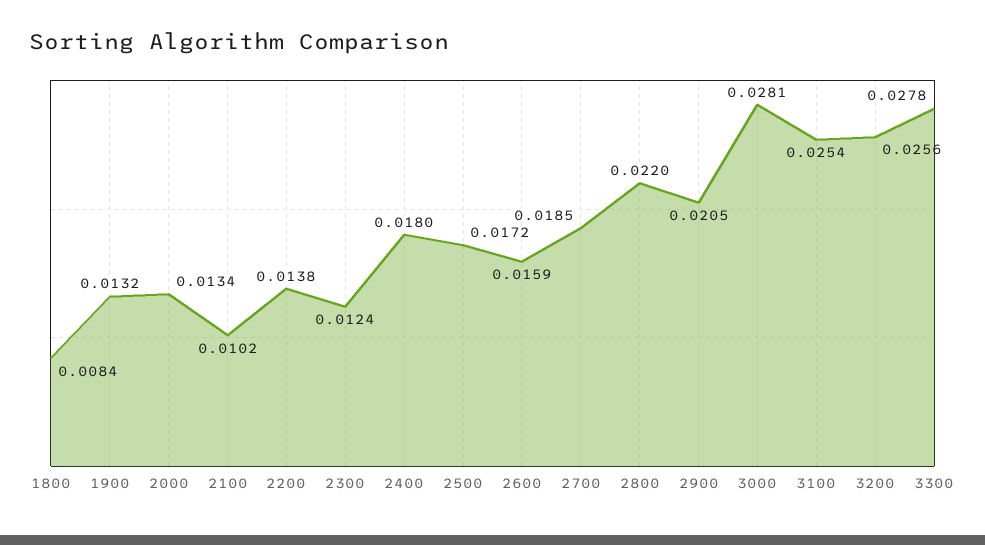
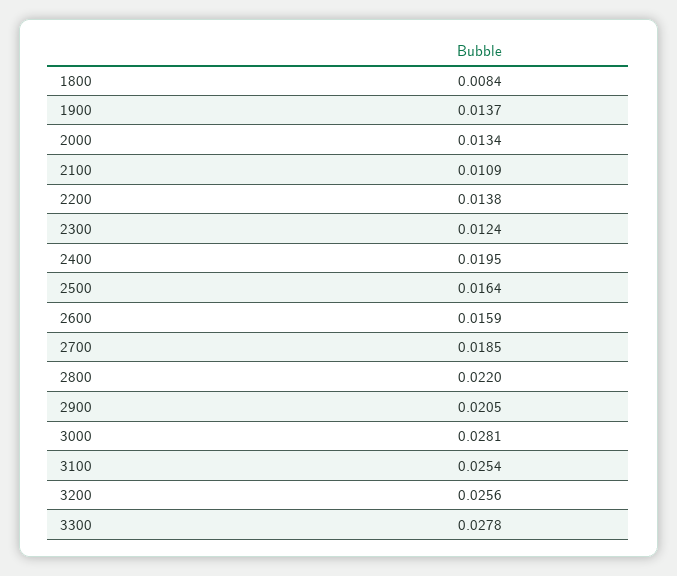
1900: 0.0132 -> 0.0137
2100: 0.0102 -> 0.0109
2400: 0.018 -> 0.0195
2500: 0.0172 -> 0.0164

